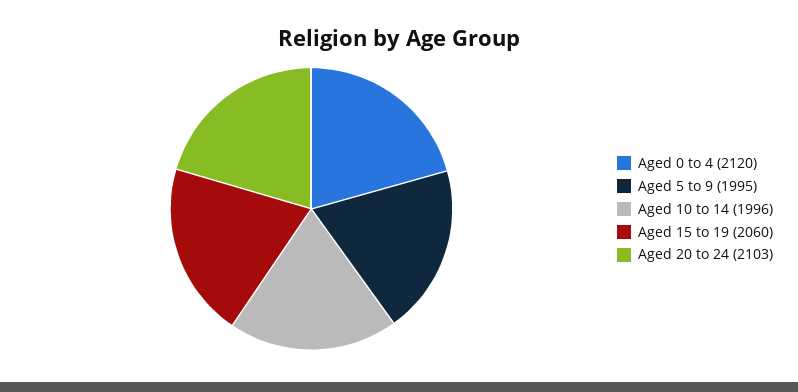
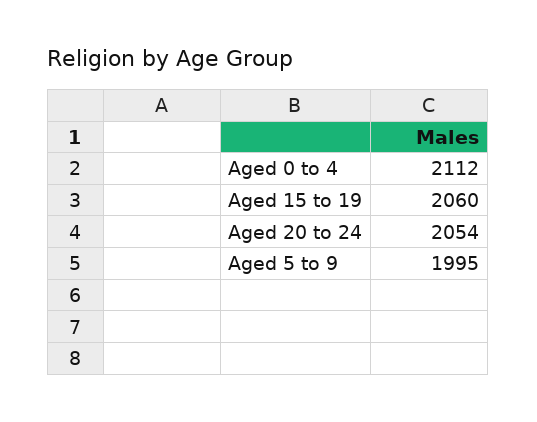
Aged 0 to 4: 2120 -> 2112
Aged 10 to 14: 1996 -> none
Aged 20 to 24: 2103 -> 2054

